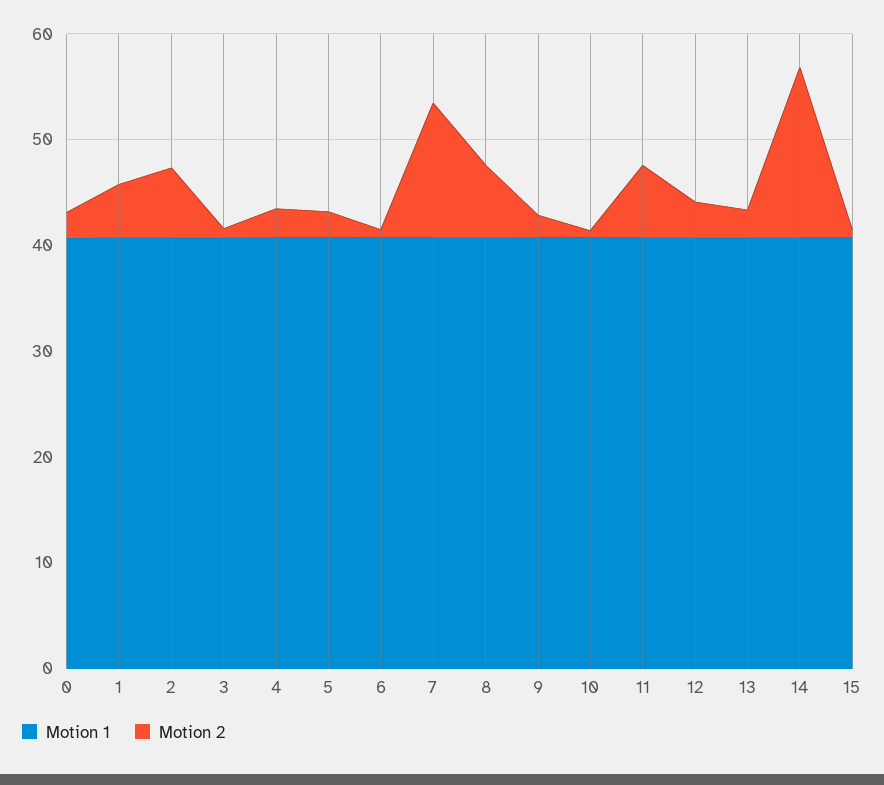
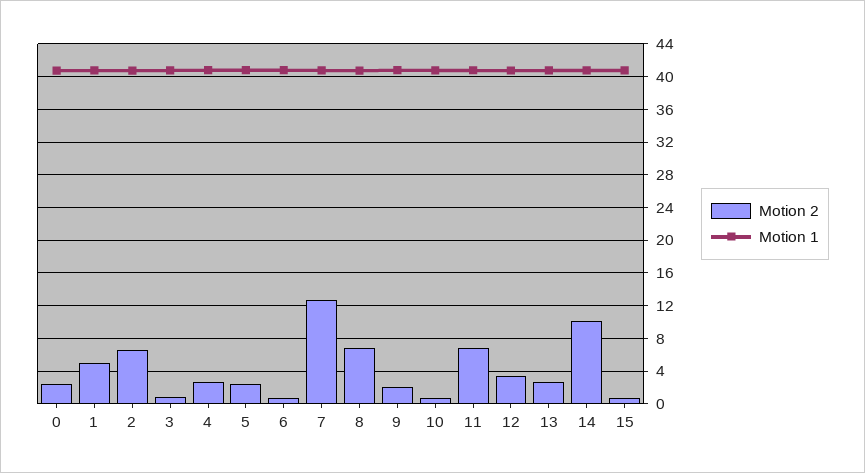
Motion 2, 14: 16 -> 10

